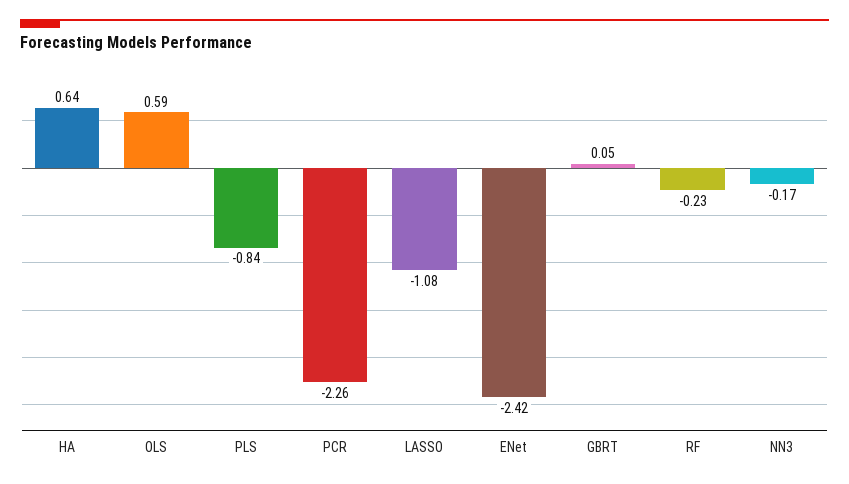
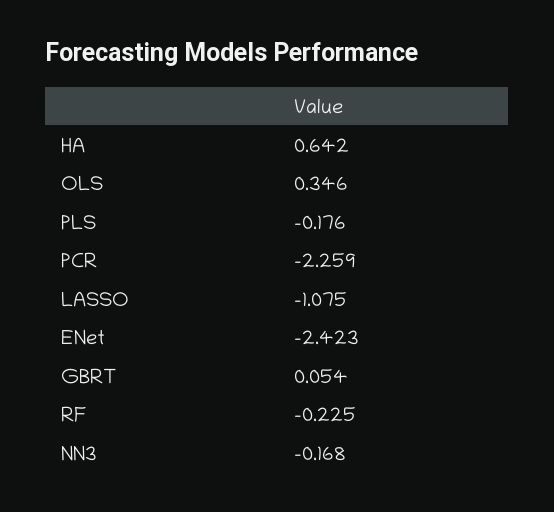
OLS: 0.59 -> 0.346
PLS: -0.84 -> -0.176

